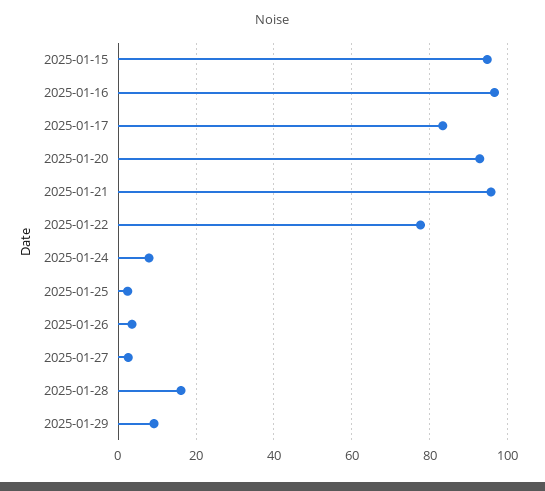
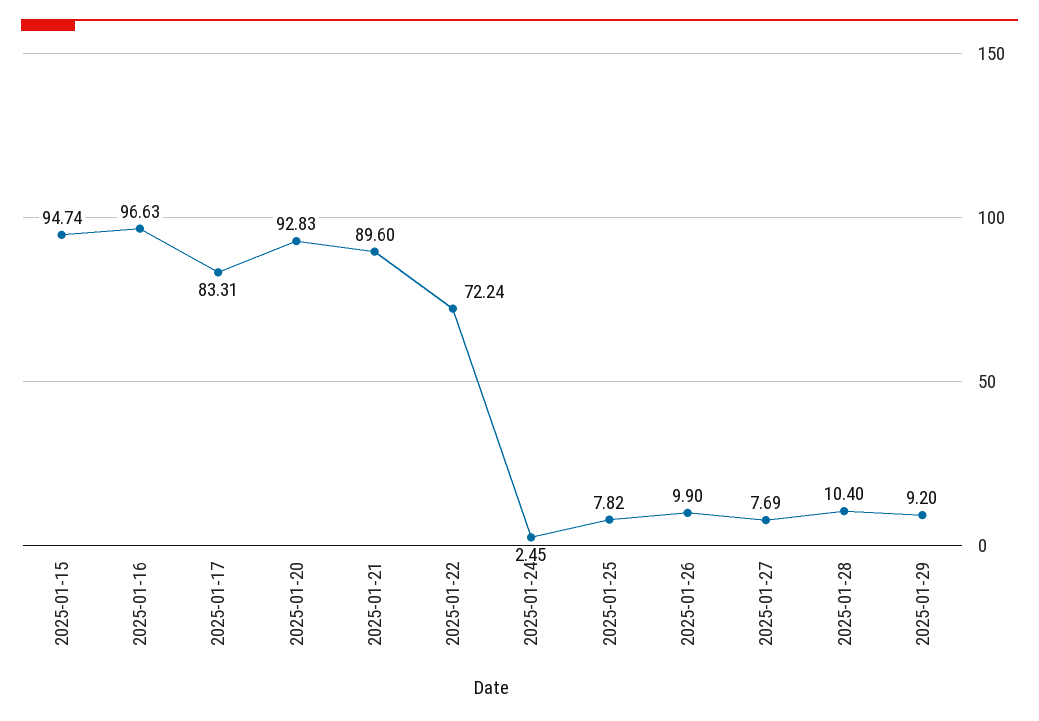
2025-01-21: 96 -> 89.6
2025-01-22: 78 -> 72.24
2025-01-24: 8 -> 2.45
2025-01-25: 2 -> 7.82
2025-01-26: 4 -> 9.9
2025-01-27: 2 -> 7.69
2025-01-28: 16 -> 10.4

